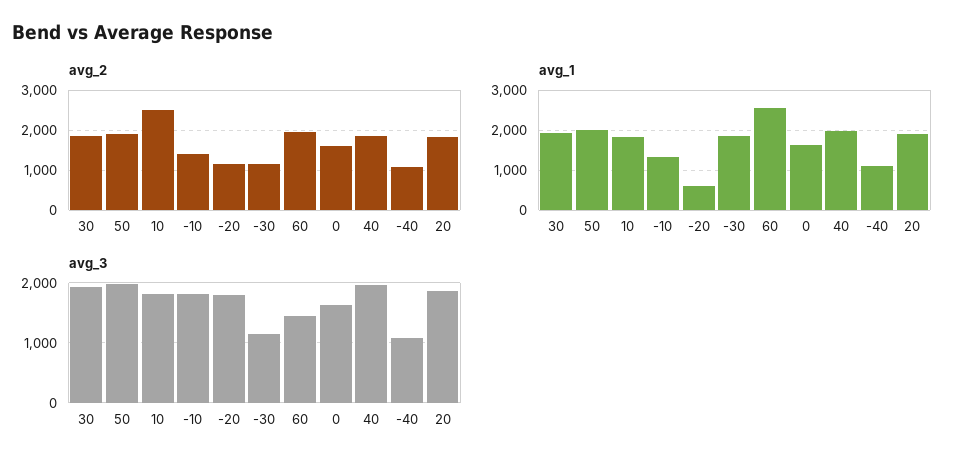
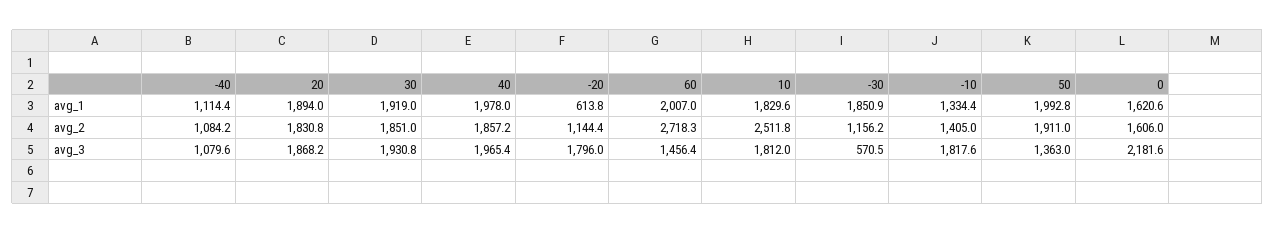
avg_2, 60: 2000 -> 2718.3
avg_1, 60: 2600 -> 2007
avg_3, 50: 2000 -> 1363
avg_3, -30: 1200 -> 570.5
avg_3, 0: 1600 -> 2181.6

